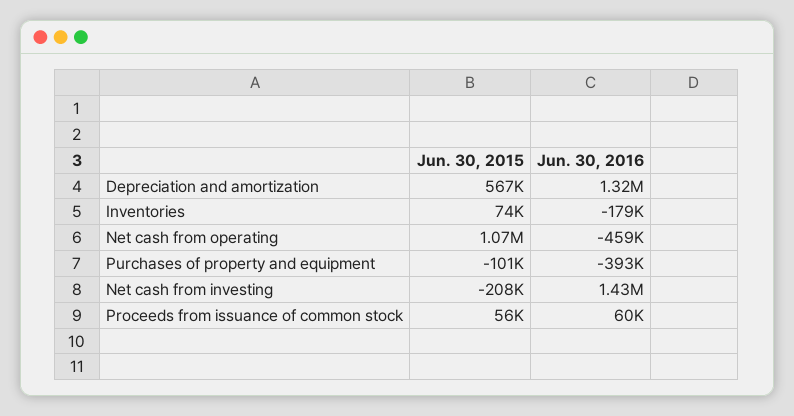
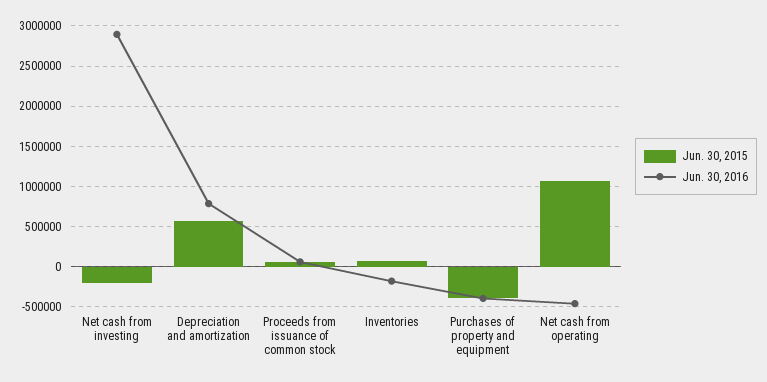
Jun. 30, 2016, Depreciation and amortization: 1320000 -> 800000
Jun. 30, 2015, Purchases of property and equipment: -101000 -> -400000
Jun. 30, 2016, Net cash from investing: 1430000 -> 2900000

